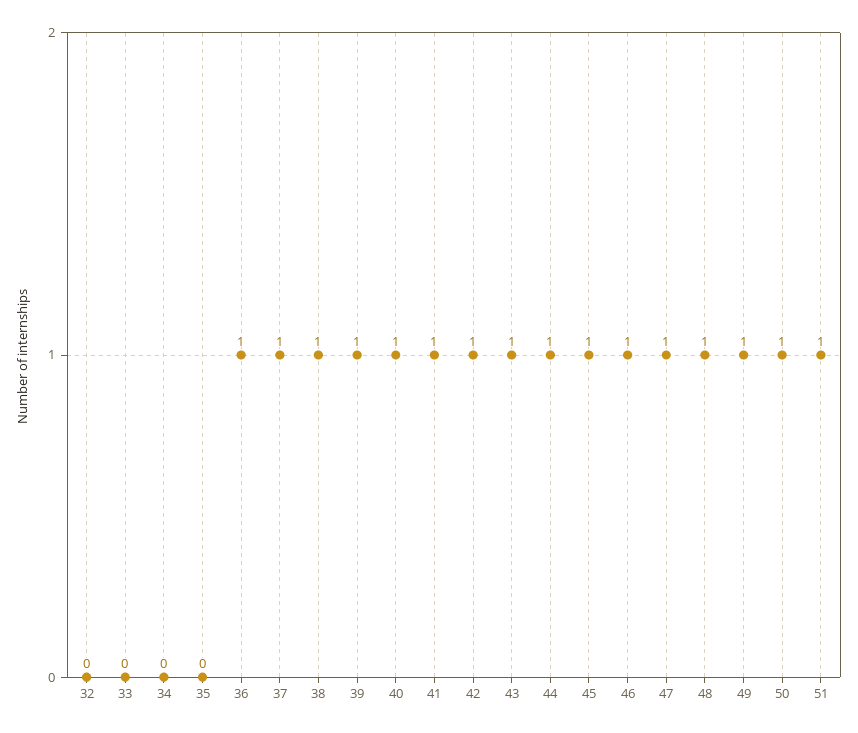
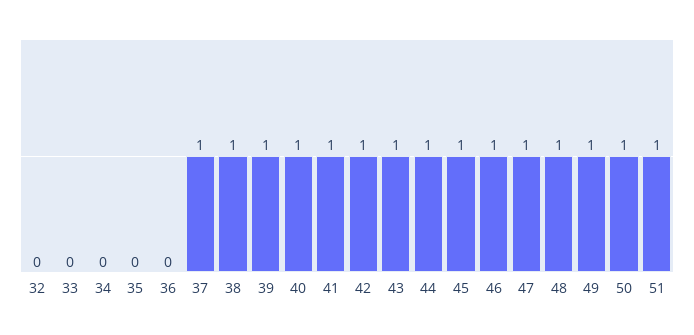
36: 1 -> 0

